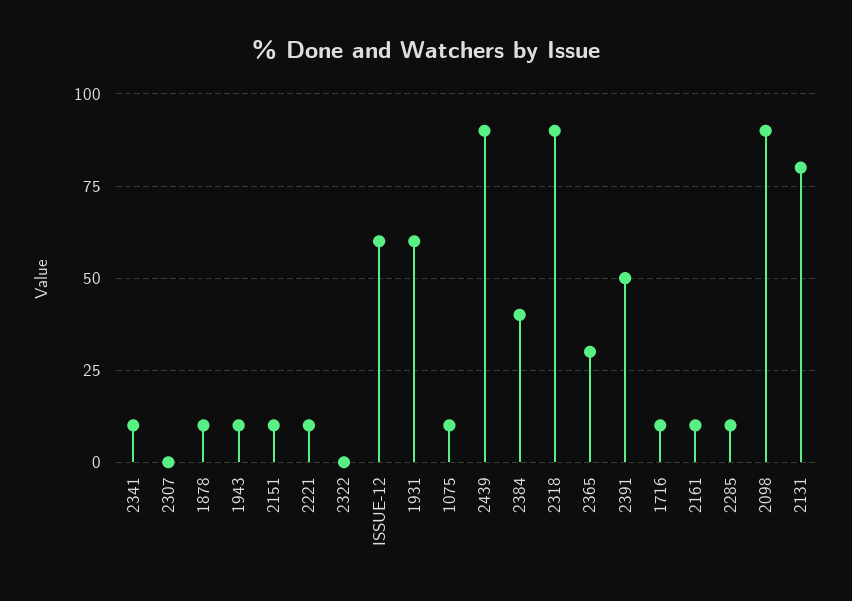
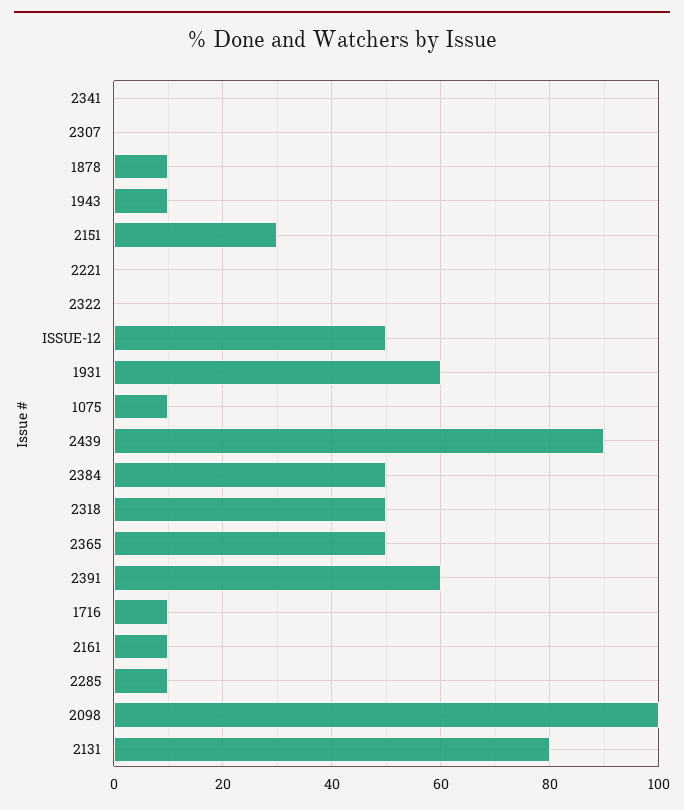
2341: 10 -> 0
2151: 10 -> 30
2221: 10 -> 0
ISSUE-12: 60 -> 50
2384: 40 -> 50
2318: 90 -> 50
2365: 30 -> 50
2391: 50 -> 60
2098: 90 -> 100

